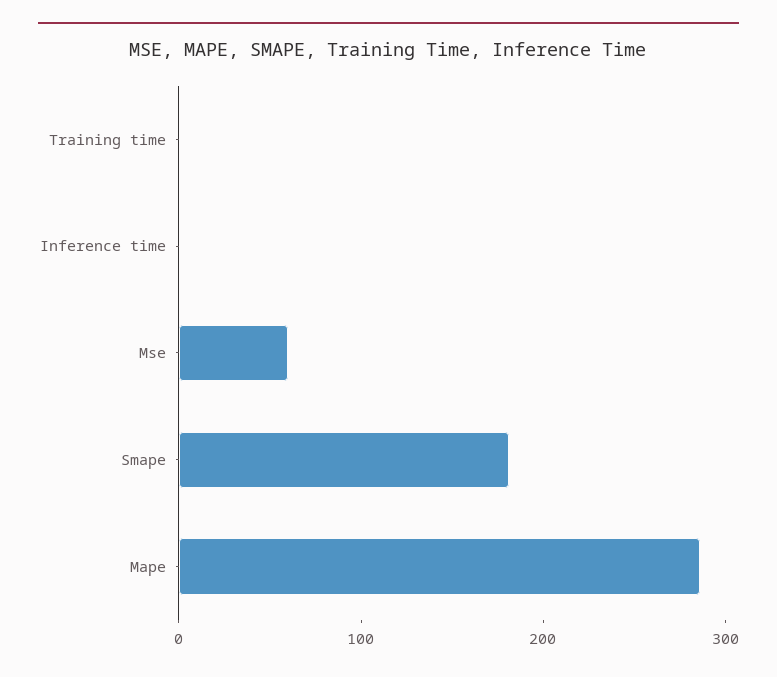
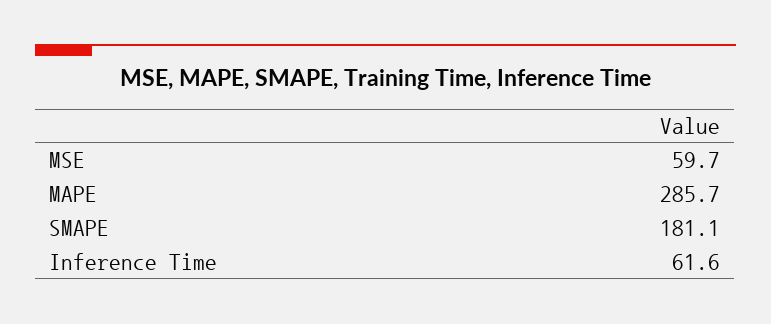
Training time: 0 -> none
Inference time: 0 -> 61.6

